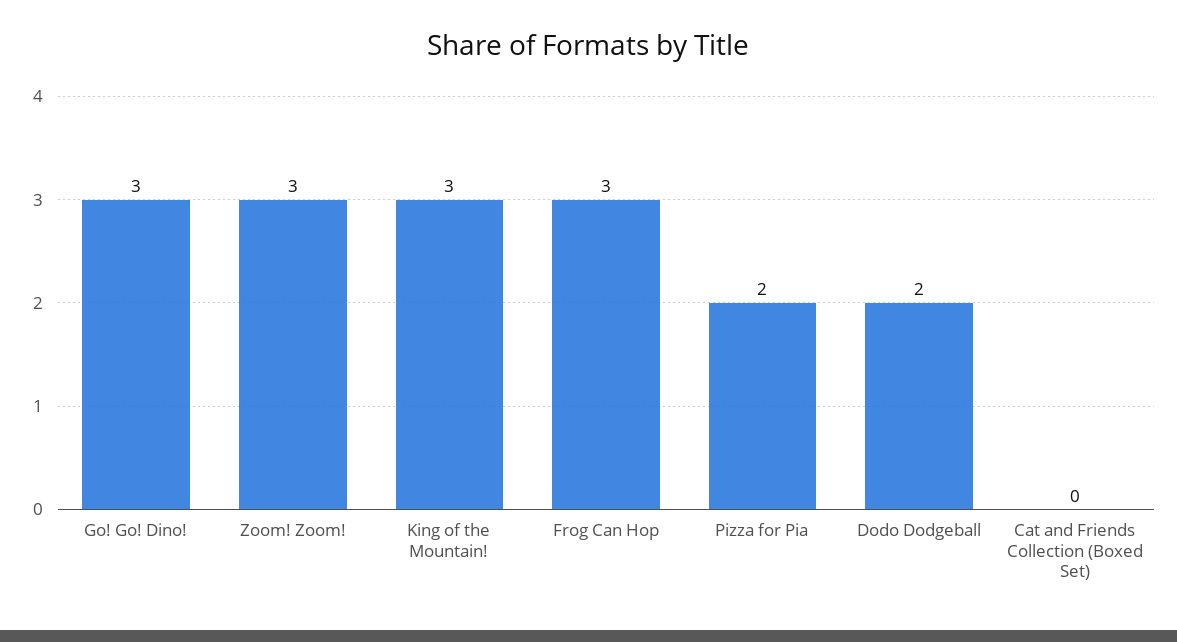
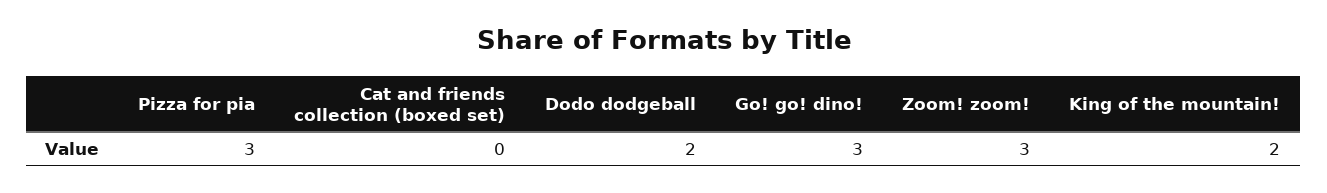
King of the Mountain!: 3 -> 2
Frog Can Hop: 3 -> none
Pizza for Pia: 2 -> 3

